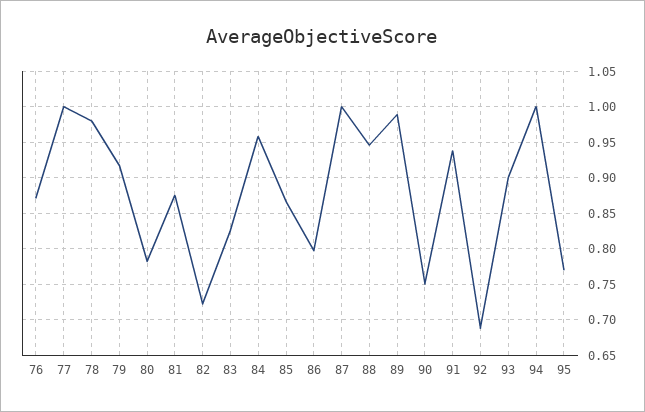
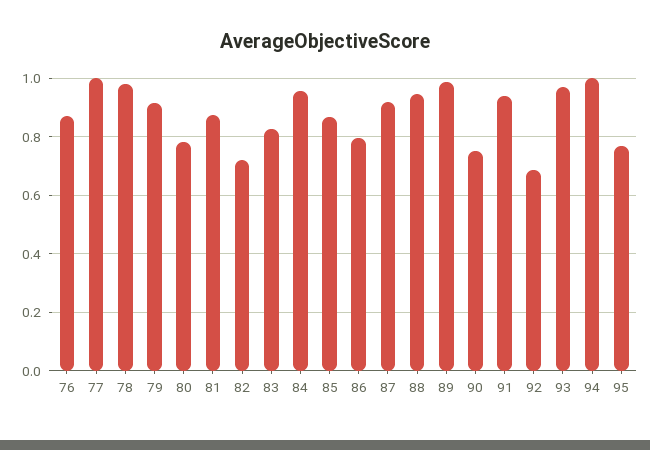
87: 1 -> 0.925
93: 0.9 -> 0.975

